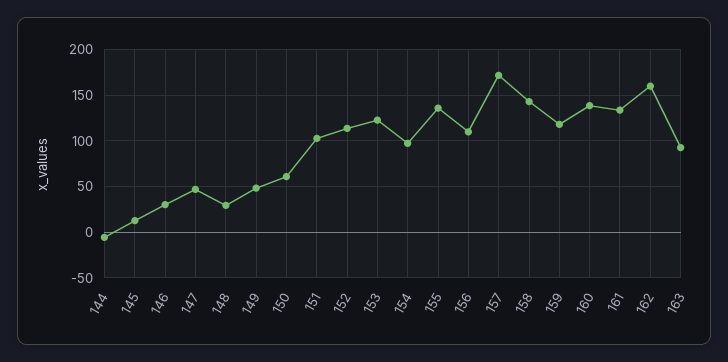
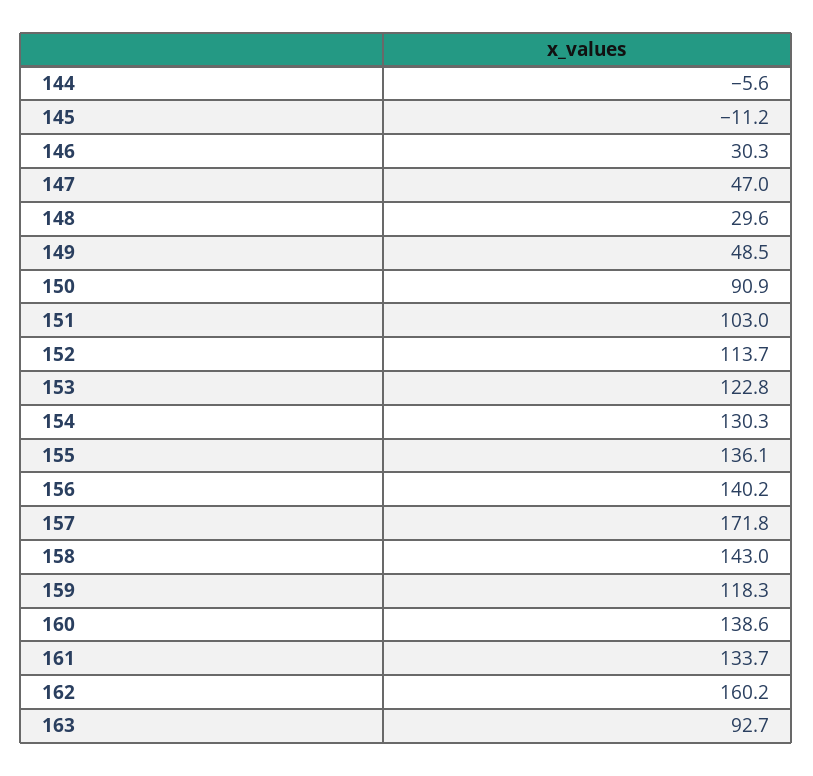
145: 10 -> -11.2
150: 60 -> 90.9
154: 100 -> 130.3
156: 110 -> 140.2

